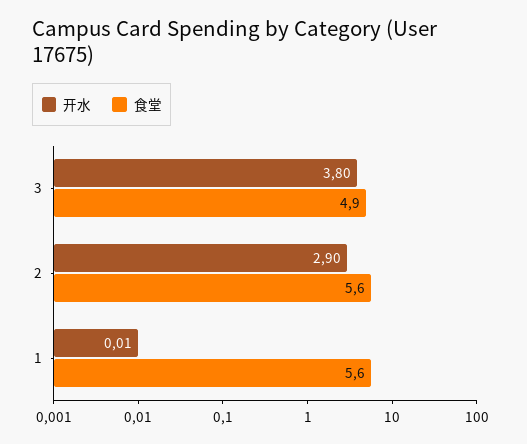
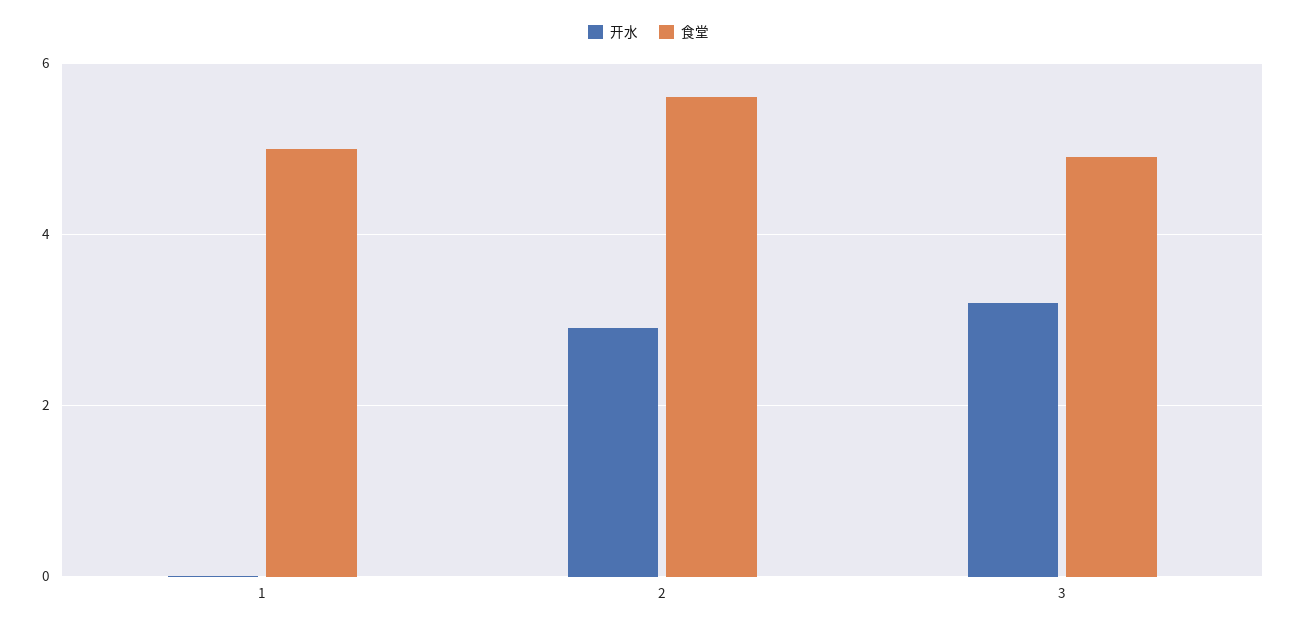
开水, 3: 3.8 -> 3.2
食堂, 1: 5.6 -> 5

